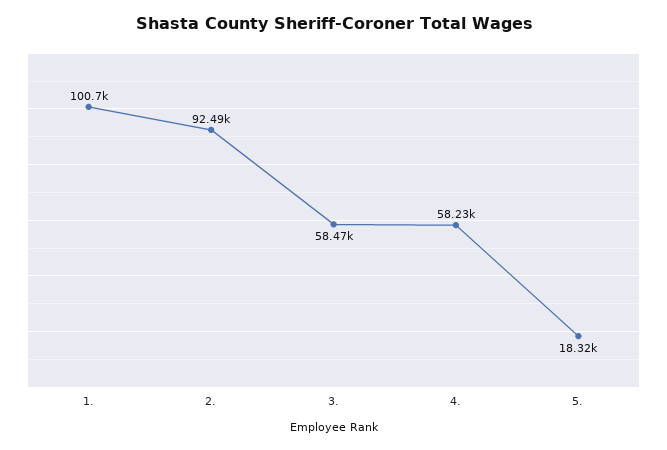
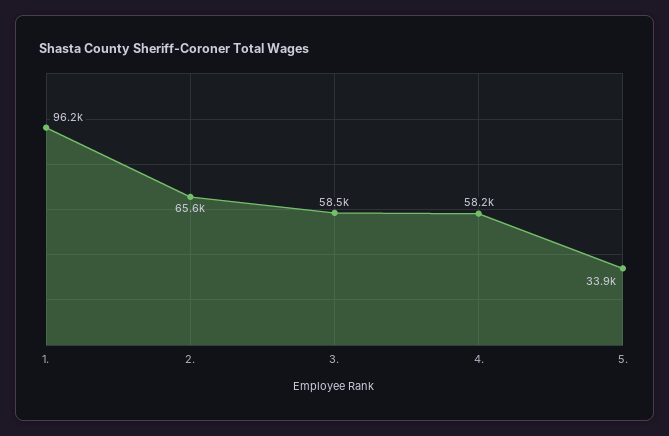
1.: 100700 -> 96200
2.: 92490 -> 65600
5.: 18320 -> 33900

